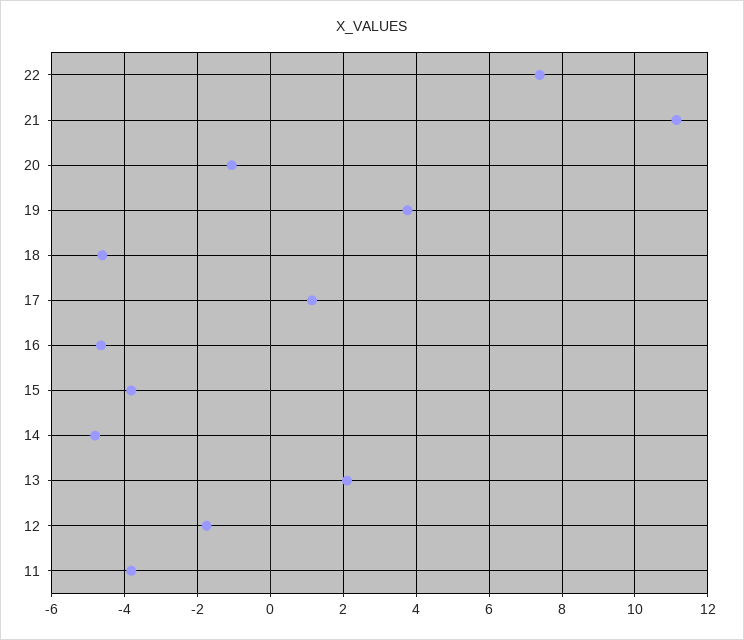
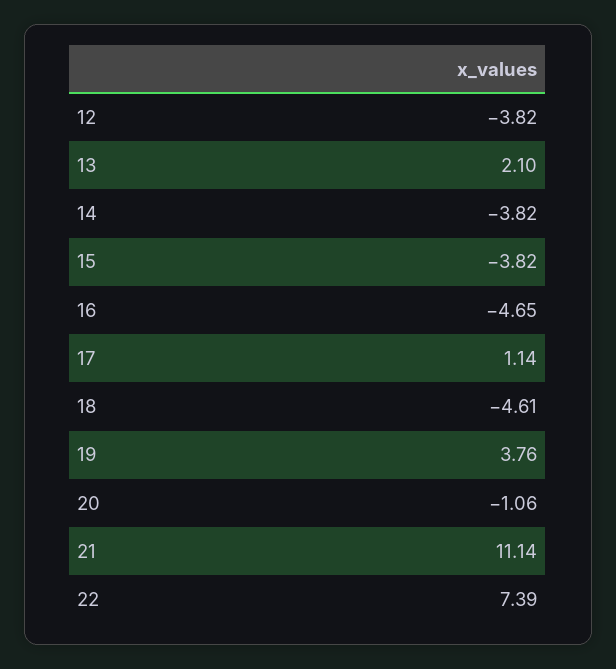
14: -4.8 -> -3.82
12: -1.8 -> -3.82
11: -3.8 -> none

